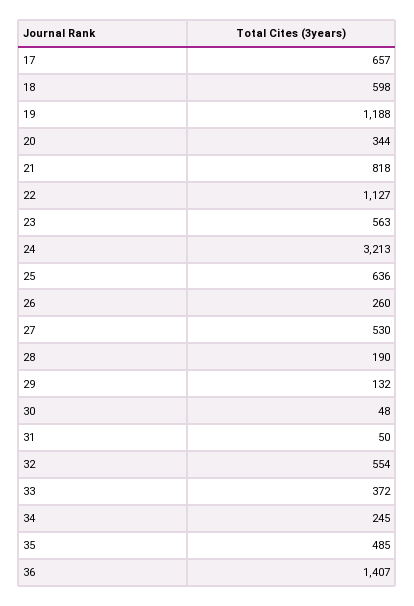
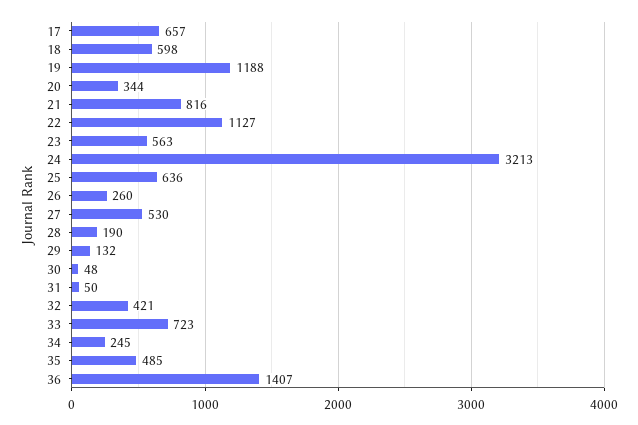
21: 818 -> 816
32: 554 -> 421
33: 372 -> 723

